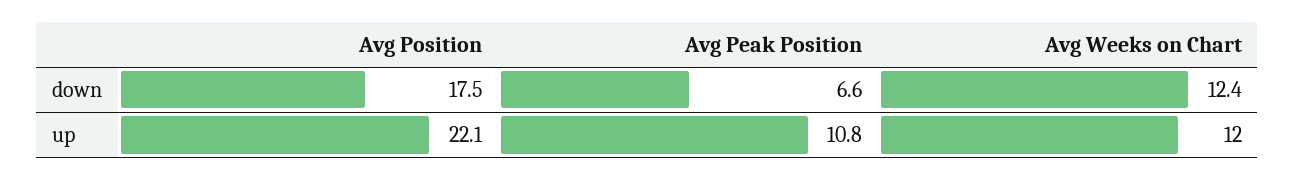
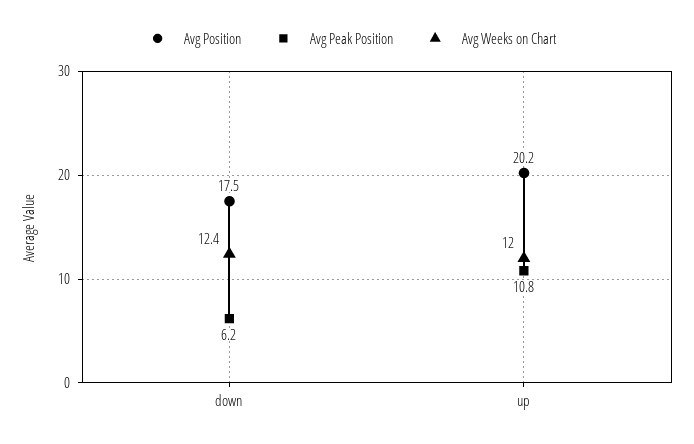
Avg Peak Position, down: 6.6 -> 6.2
Avg Position, up: 22.1 -> 20.2

